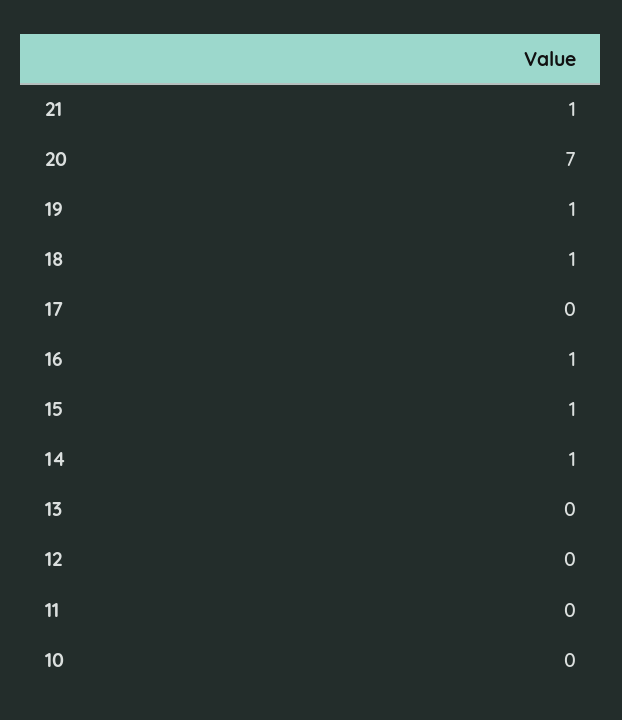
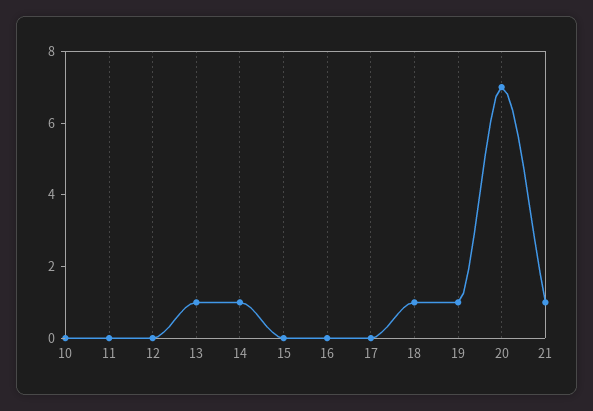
16: 1 -> 0
15: 1 -> 0
13: 0 -> 1

